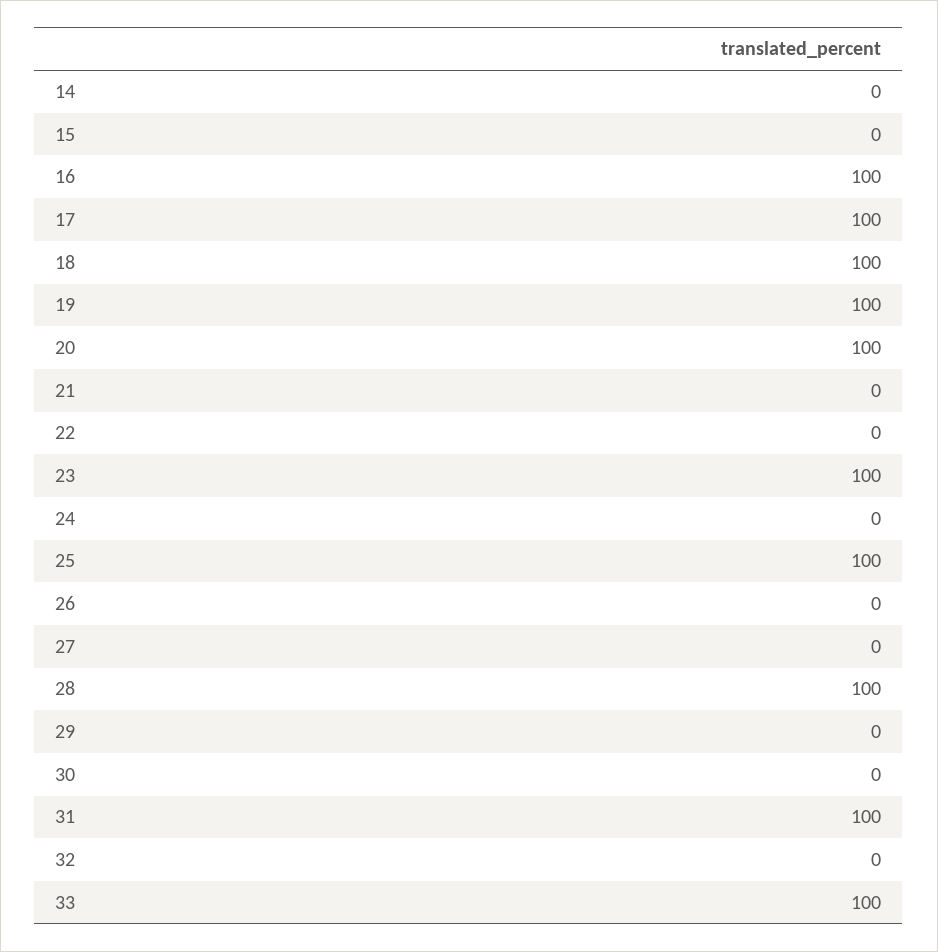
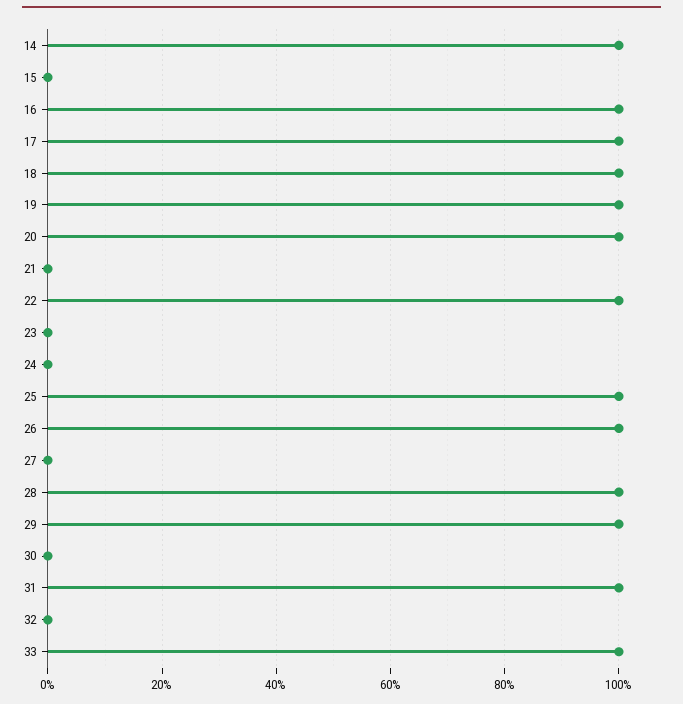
14: 0 -> 100
22: 0 -> 100
23: 100 -> 0
26: 0 -> 100
29: 0 -> 100

